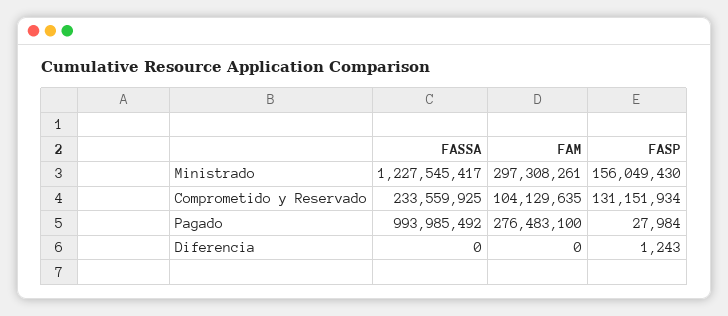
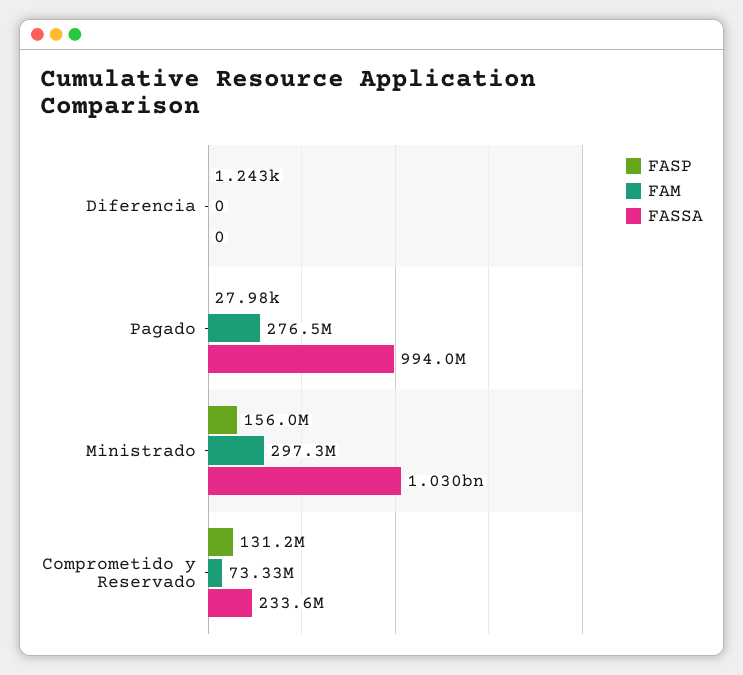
FASSA, Ministrado: 1227545417 -> 1030000000
FAM, Comprometido y Reservado: 104129635 -> 73330000

